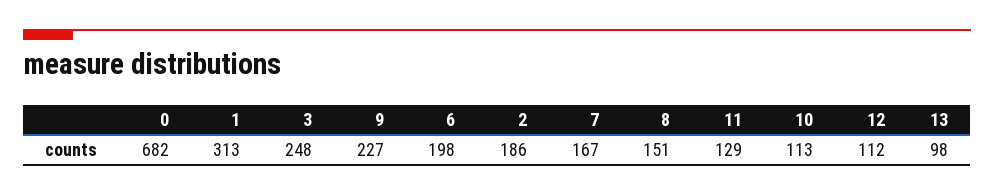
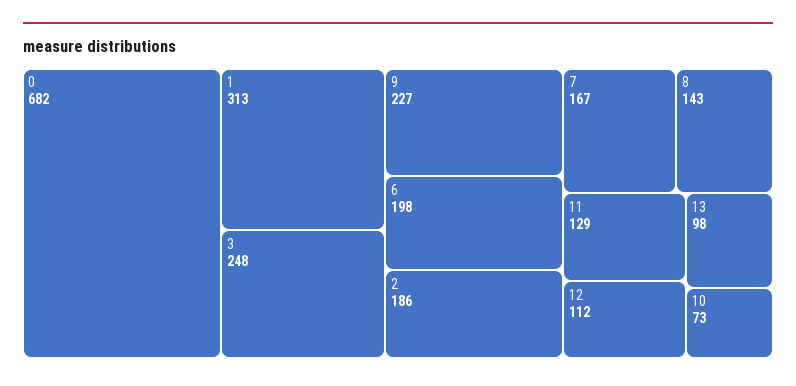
8: 151 -> 143
10: 113 -> 73

